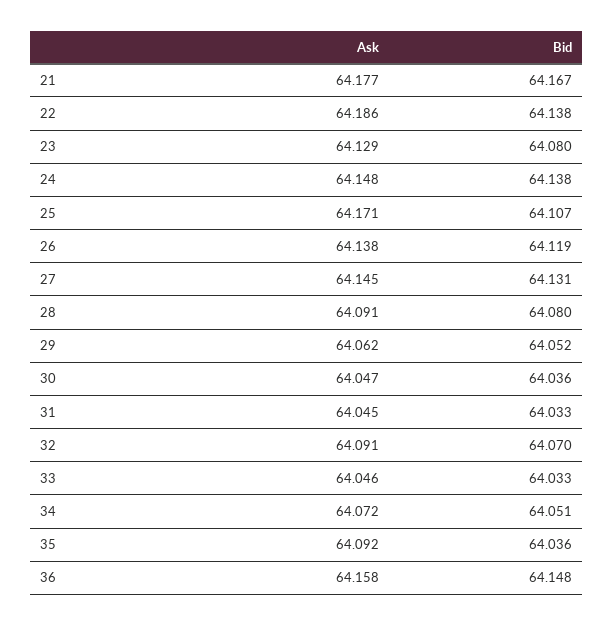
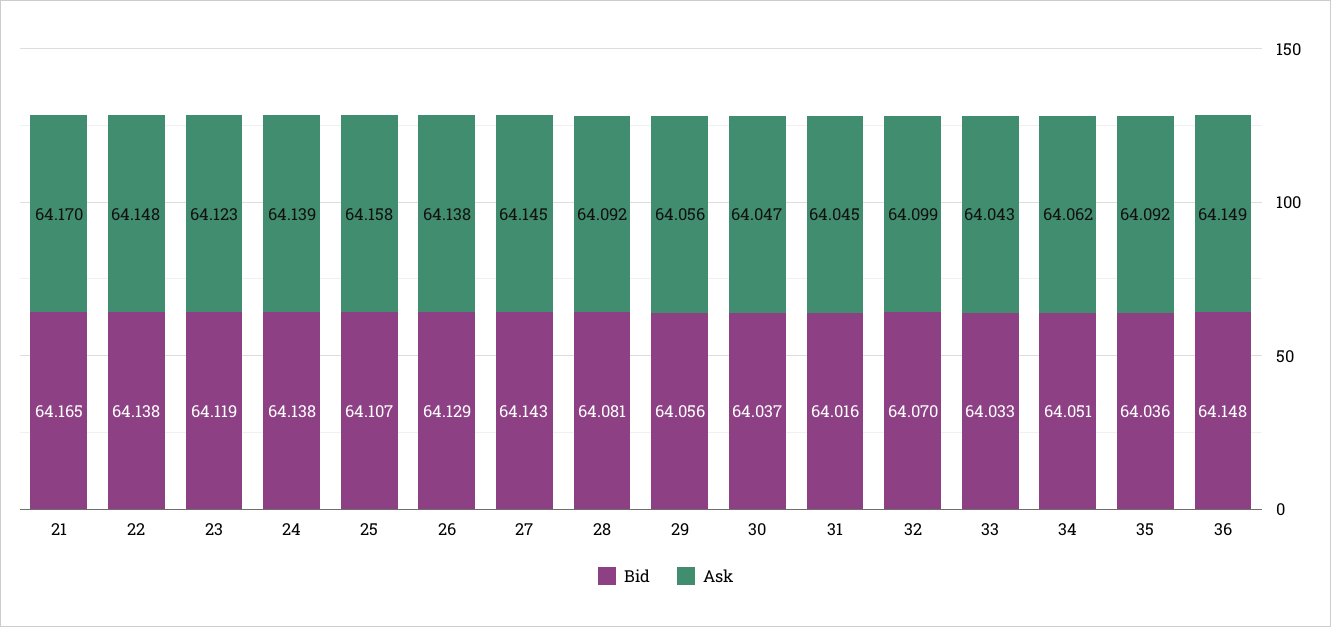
Ask, 21: 64.177 -> 64.17
Bid, 21: 64.167 -> 64.165
Ask, 22: 64.186 -> 64.148
Ask, 23: 64.129 -> 64.123
Bid, 23: 64.08 -> 64.119
Ask, 24: 64.148 -> 64.139
Ask, 25: 64.171 -> 64.158
Bid, 26: 64.119 -> 64.129
Bid, 27: 64.131 -> 64.143
Ask, 28: 64.091 -> 64.092
Bid, 28: 64.08 -> 64.081
Ask, 29: 64.062 -> 64.056
Bid, 29: 64.052 -> 64.056
Bid, 30: 64.036 -> 64.037
Bid, 31: 64.033 -> 64.016
Ask, 32: 64.091 -> 64.099
Ask, 33: 64.046 -> 64.043
Ask, 34: 64.072 -> 64.062
Ask, 36: 64.158 -> 64.149

